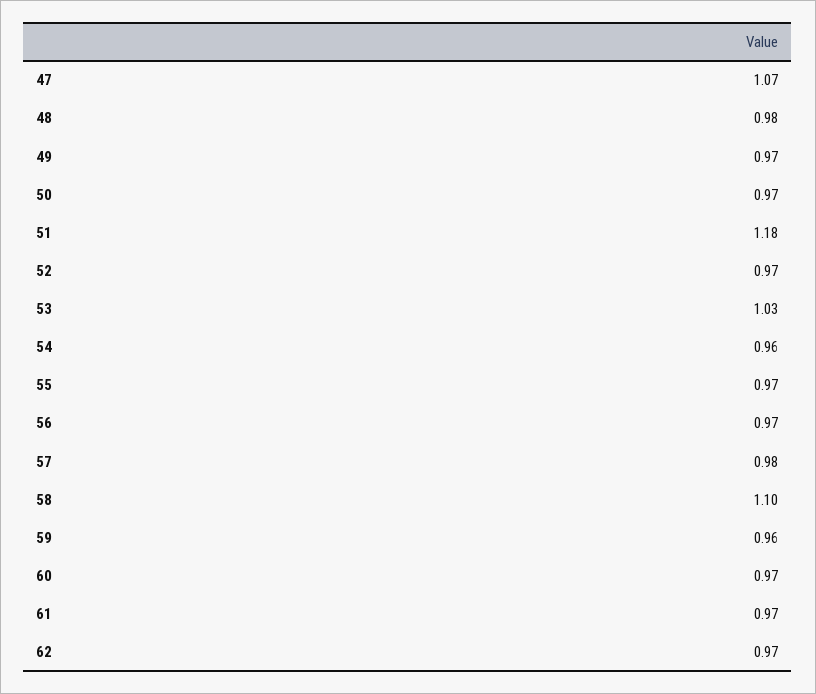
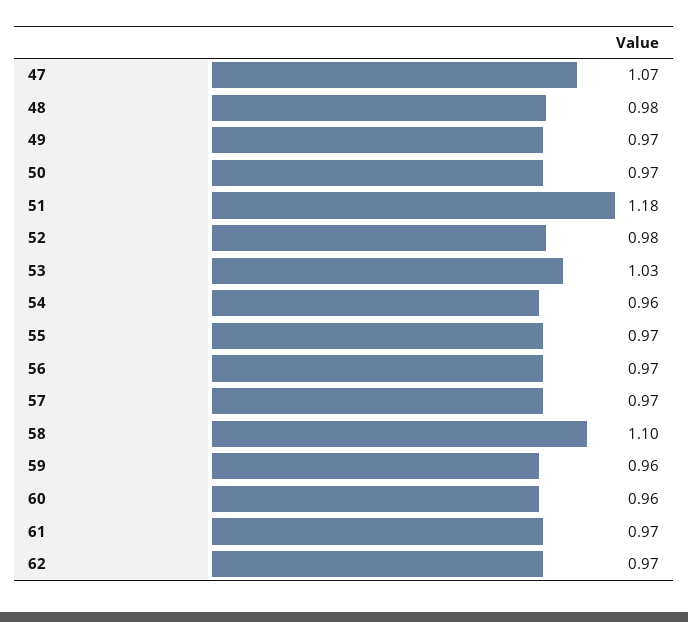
52: 0.97 -> 0.98
57: 0.98 -> 0.97
60: 0.97 -> 0.96

